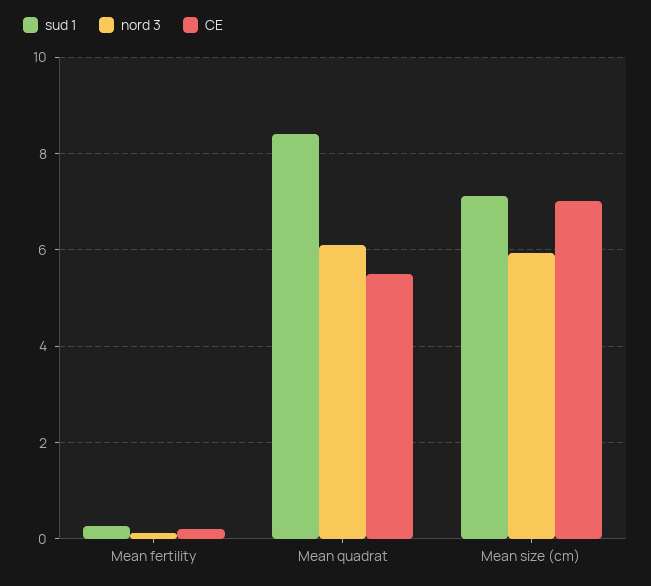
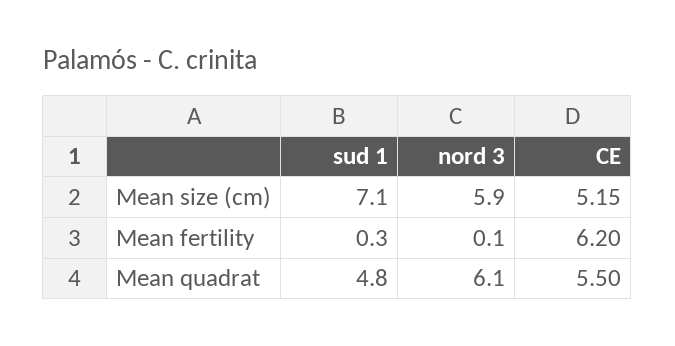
CE, Mean fertility: 0.2 -> 6.2
sud 1, Mean quadrat: 8.4 -> 4.8
CE, Mean size (cm): 7 -> 5.15

